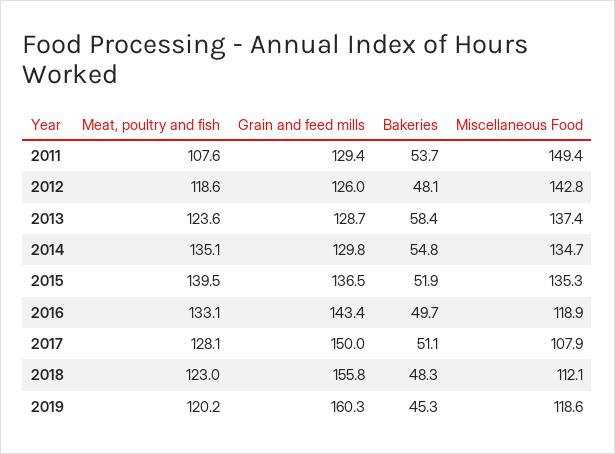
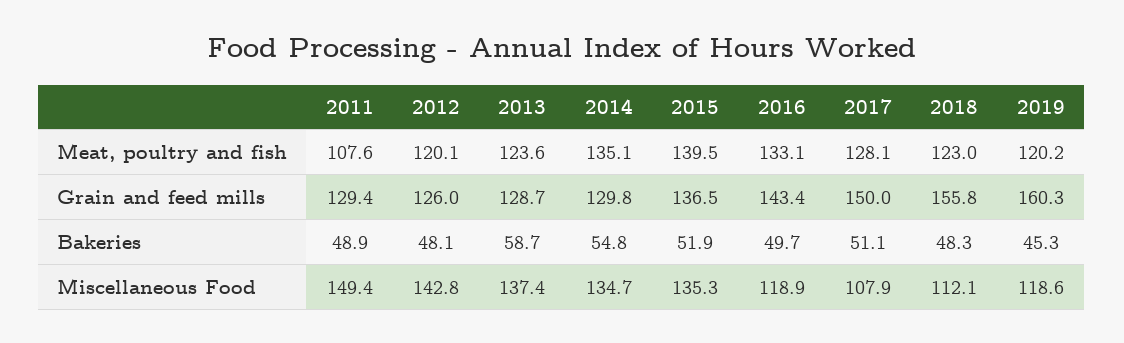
Bakeries, 2011: 53.7 -> 48.9
Meat, poultry and fish, 2012: 118.6 -> 120.1
Bakeries, 2013: 58.4 -> 58.7

